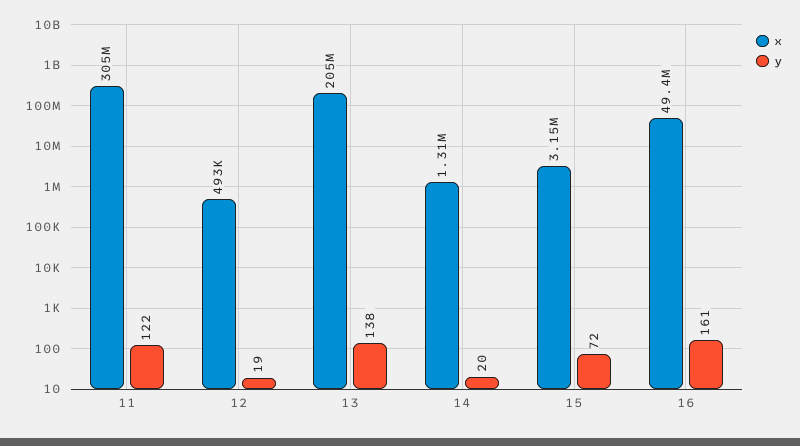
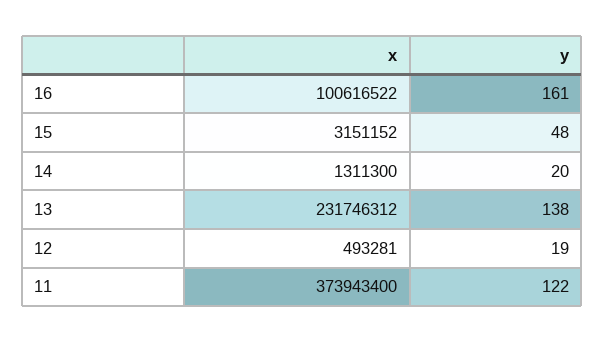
x, 11: 305000000 -> 373943400
x, 13: 205000000 -> 231746312
y, 15: 72 -> 48
x, 16: 49400000 -> 100616522

